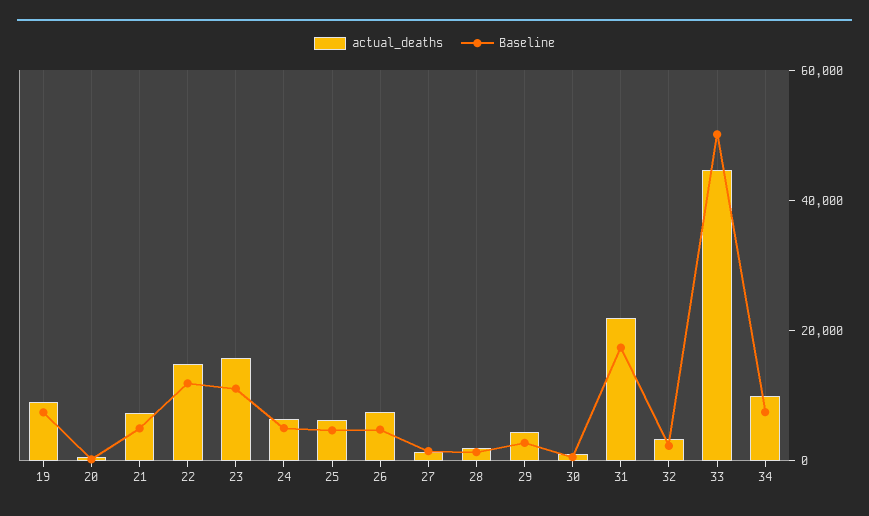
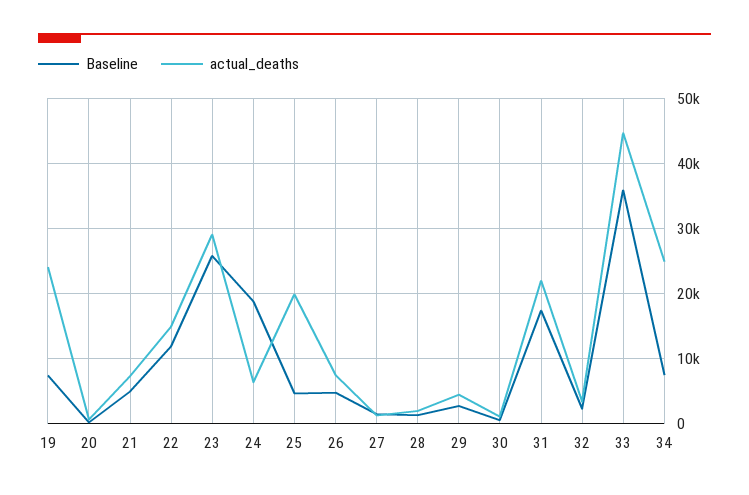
actual_deaths, 19: 10000 -> 24000
actual_deaths, 23: 15000 -> 29000
Baseline, 23: 10000 -> 26000
Baseline, 24: 5000 -> 19000
actual_deaths, 25: 5000 -> 20000
Baseline, 33: 50000 -> 36000
actual_deaths, 34: 10000 -> 25000

